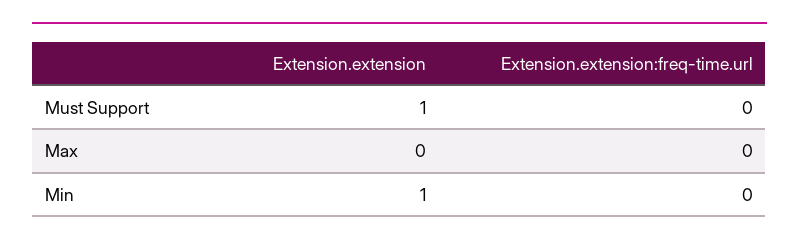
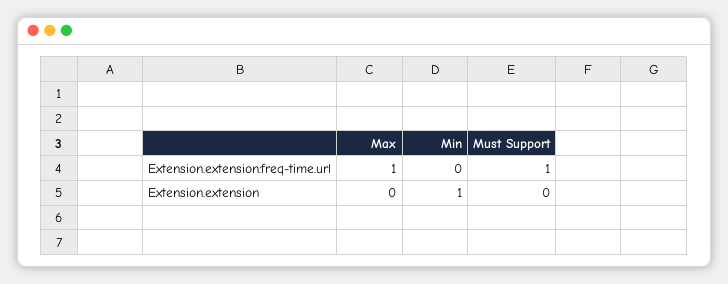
Extension.extension, Must Support: 1 -> 0
Extension.extension:freq-time.url, Must Support: 0 -> 1
Extension.extension:freq-time.url, Max: 0 -> 1

